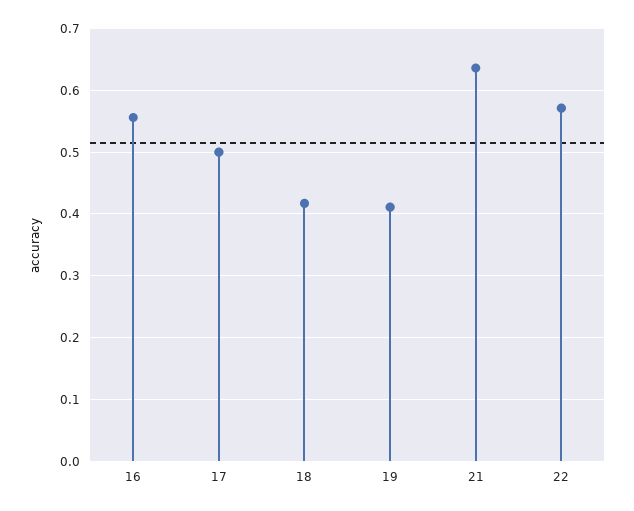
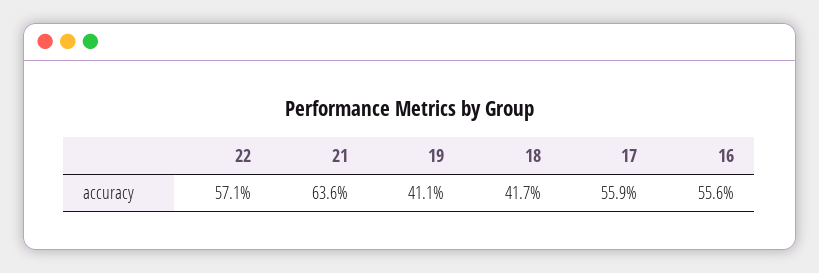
17: 0.5 -> 0.559

